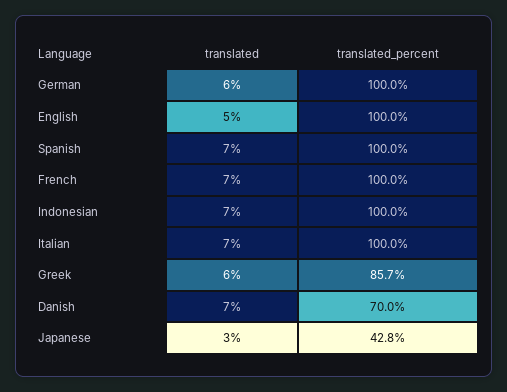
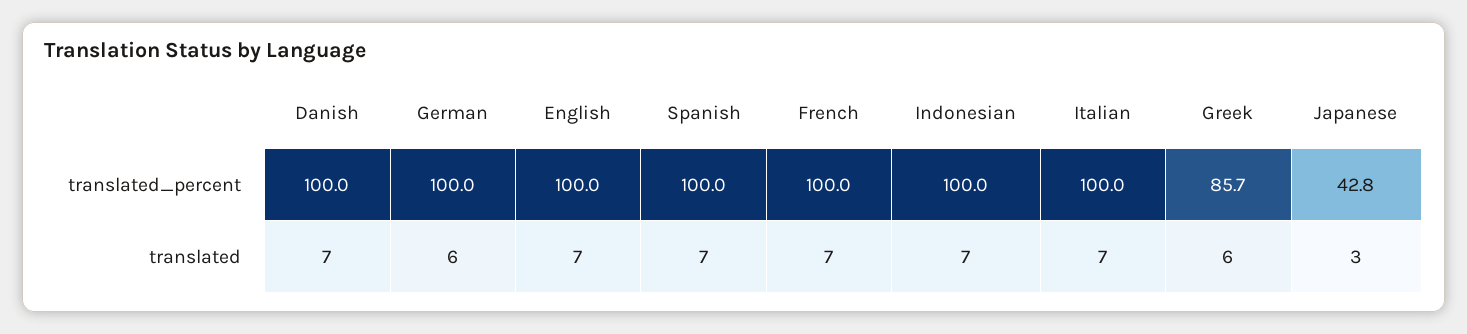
translated, English: 5 -> 7
translated_percent, Danish: 70 -> 100

